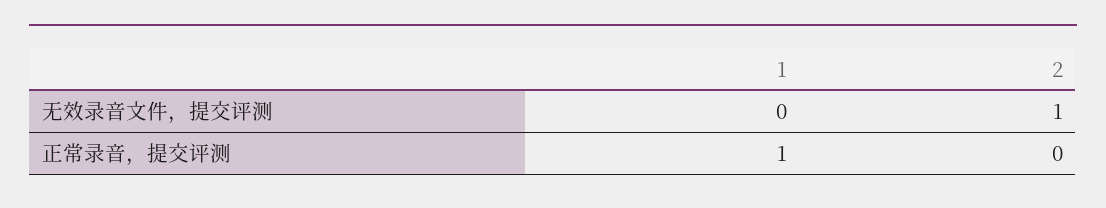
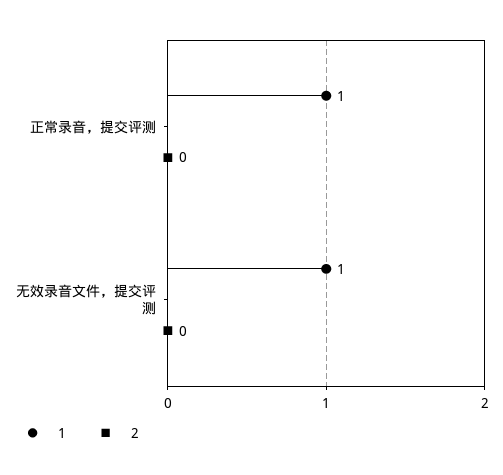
1, 无效录音文件，提交评测: 0 -> 1
2, 无效录音文件，提交评测: 1 -> 0

